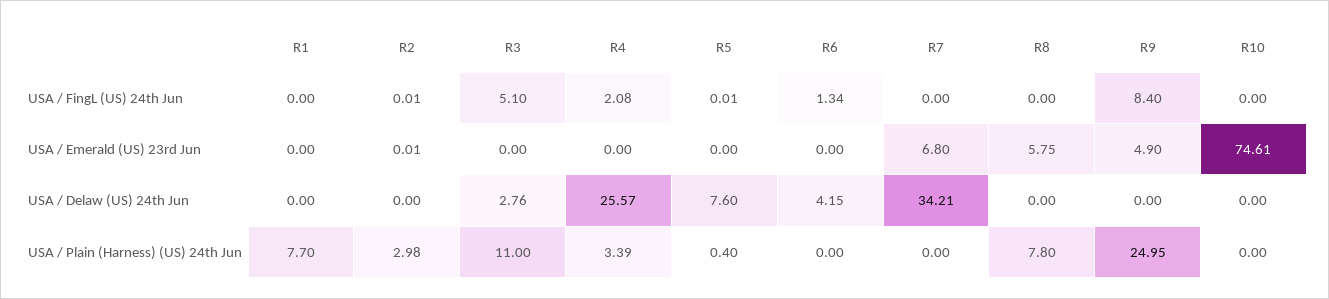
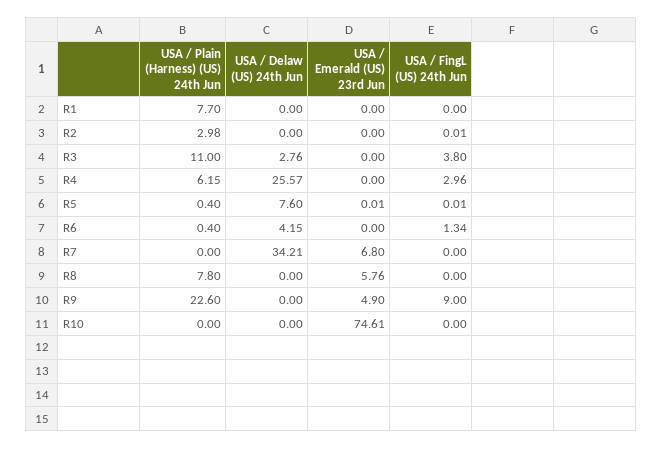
R3, USA / FingL (US) 24th Jun: 5.1 -> 3.8
R4, USA / FingL (US) 24th Jun: 2.08 -> 2.96
R9, USA / FingL (US) 24th Jun: 8.4 -> 9
R2, USA / Emerald (US) 23rd Jun: 0.01 -> 0
R5, USA / Emerald (US) 23rd Jun: 0 -> 0.01
R8, USA / Emerald (US) 23rd Jun: 5.75 -> 5.76
R4, USA / Plain (Harness) (US) 24th Jun: 3.39 -> 6.15
R6, USA / Plain (Harness) (US) 24th Jun: 0 -> 0.4
R9, USA / Plain (Harness) (US) 24th Jun: 24.95 -> 22.6

